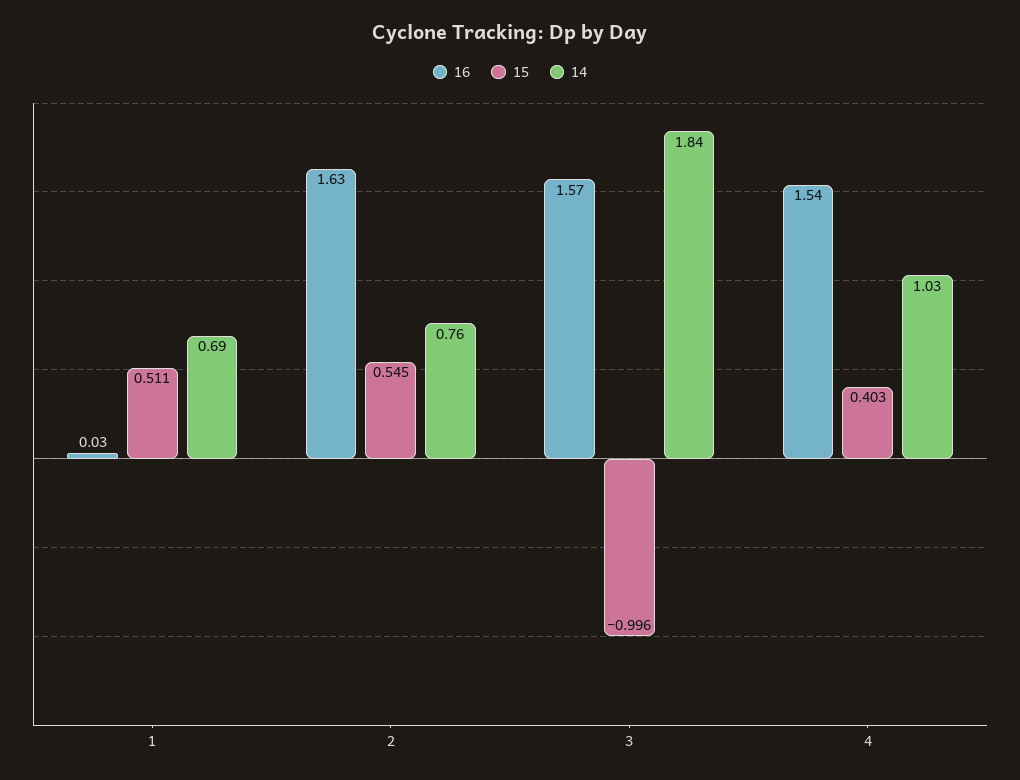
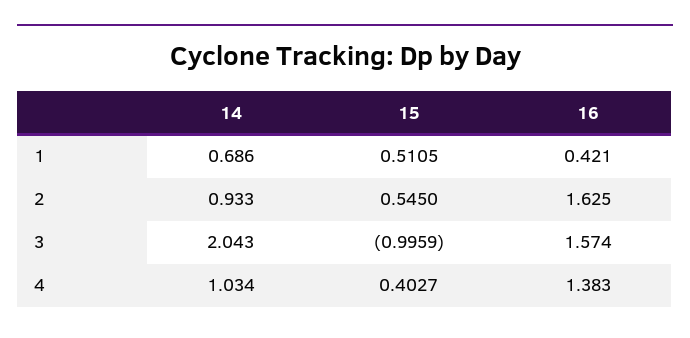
16, 1: 0.03 -> 0.421
14, 2: 0.76 -> 0.933
14, 3: 1.84 -> 2.043
16, 4: 1.54 -> 1.383

